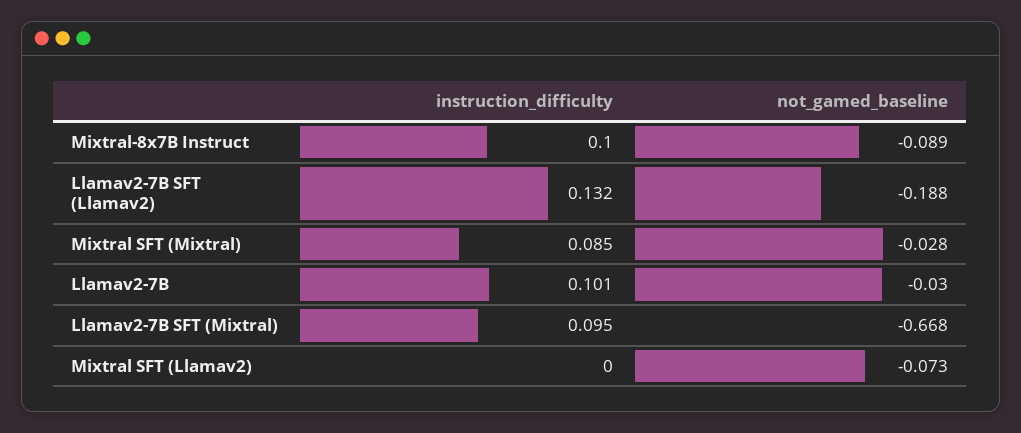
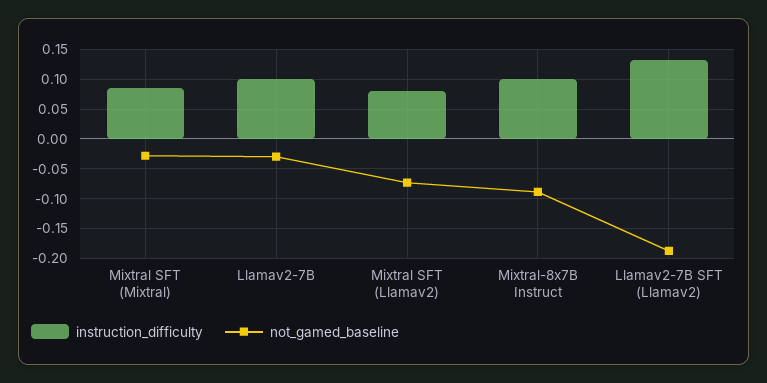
instruction_difficulty, Llamav2-7B SFT (Mixtral): 0.095 -> none
not_gamed_baseline, Llamav2-7B SFT (Mixtral): -0.668 -> none
instruction_difficulty, Mixtral SFT (Llamav2): 0 -> 0.075

